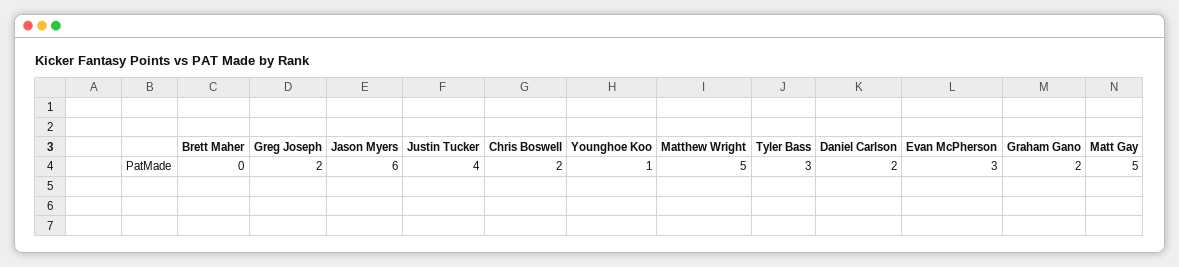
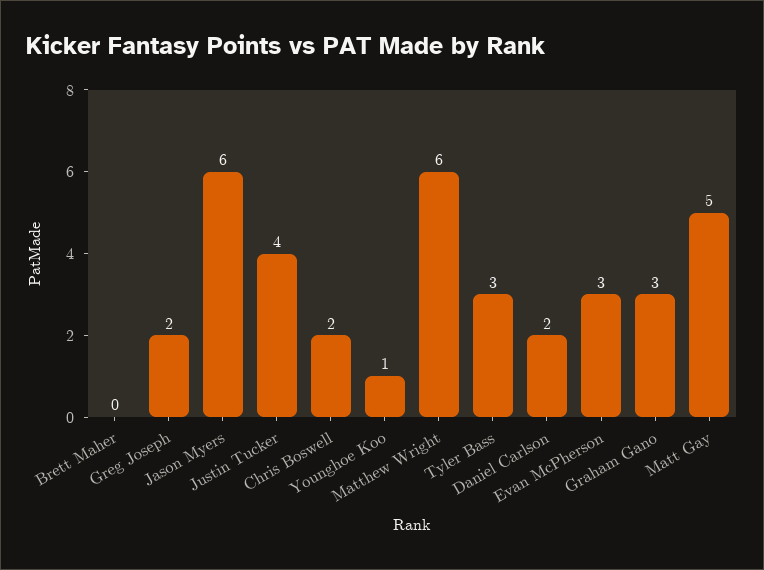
Matthew Wright: 5 -> 6
Graham Gano: 2 -> 3

